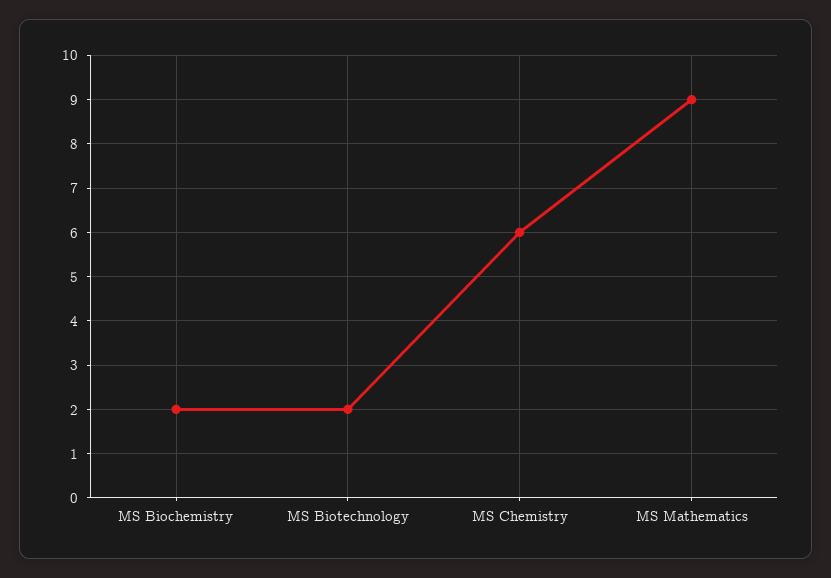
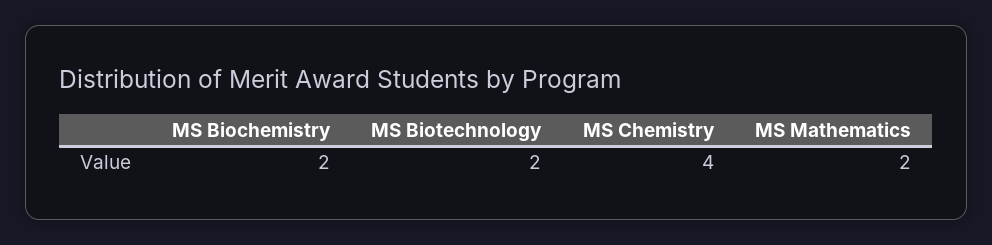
MS Chemistry: 6 -> 4
MS Mathematics: 9 -> 2

